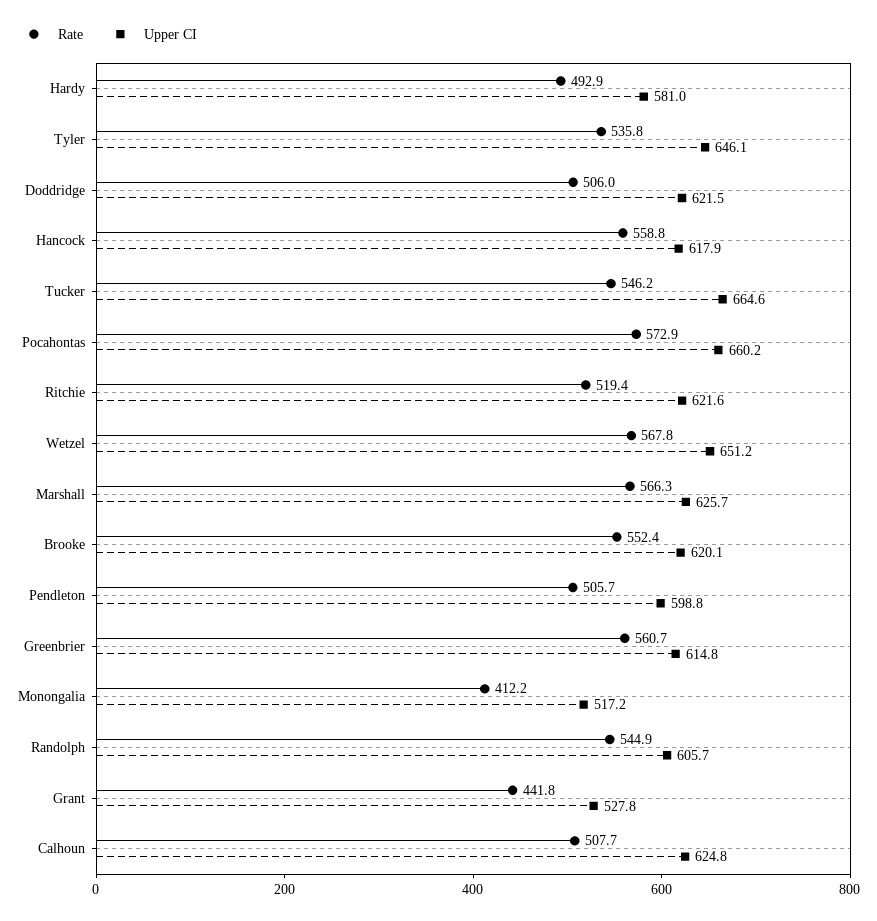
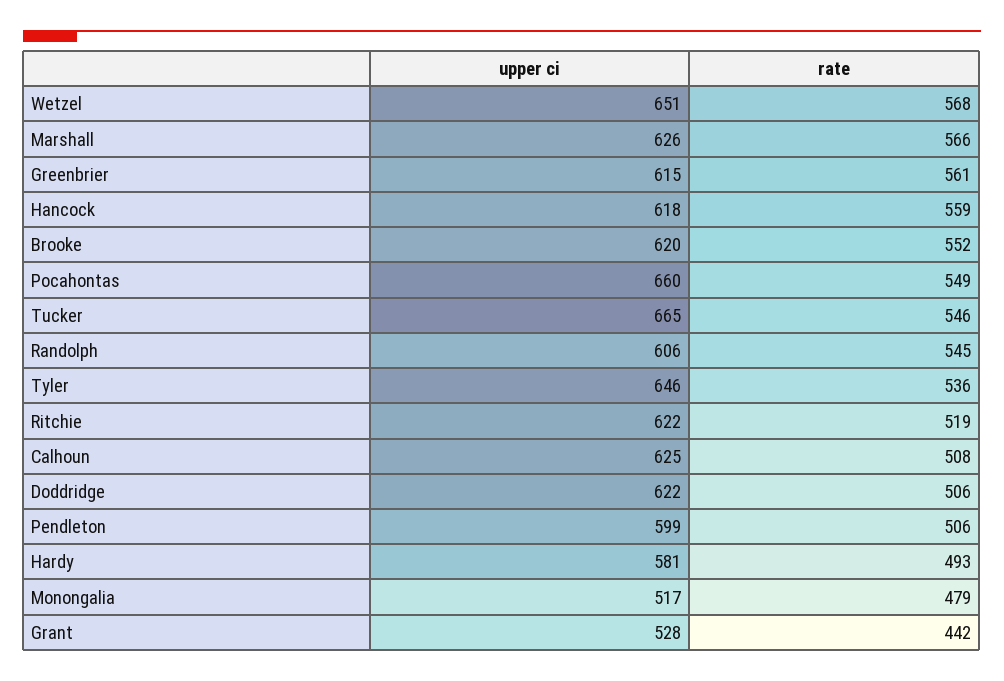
Rate, Pocahontas: 572.9 -> 549
Rate, Monongalia: 412.2 -> 479

